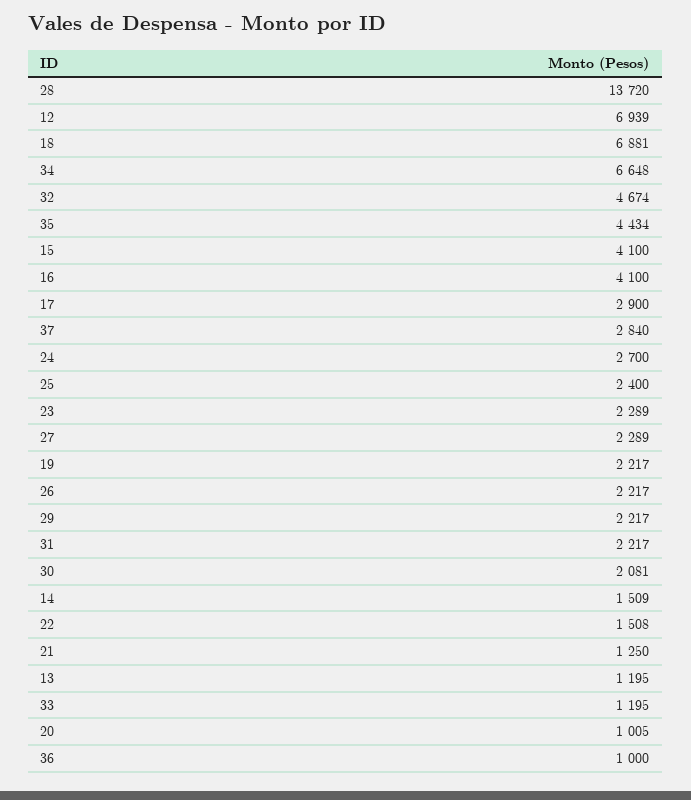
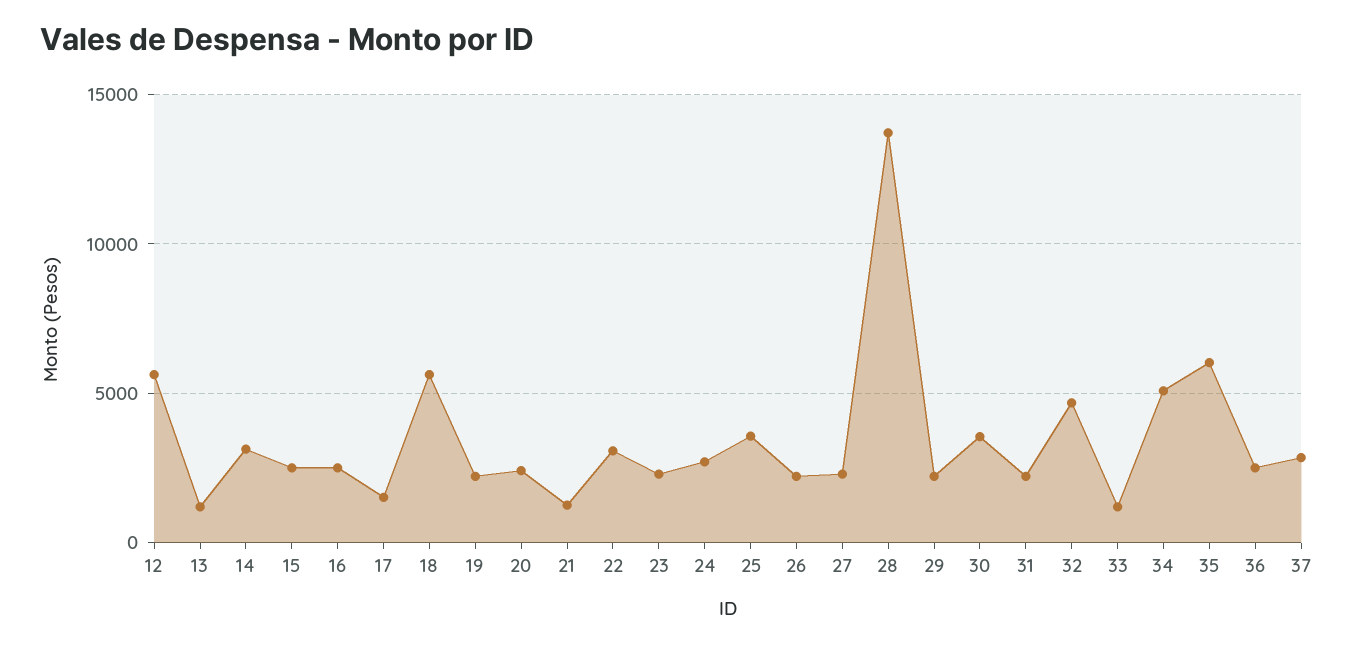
12: 6939 -> 5500
18: 6881 -> 5500
34: 6648 -> 5000
35: 4434 -> 6000
15: 4100 -> 2500
16: 4100 -> 2500
17: 2900 -> 1500
25: 2400 -> 3500
30: 2081 -> 3500
14: 1509 -> 3000
22: 1508 -> 3000
20: 1005 -> 2500
36: 1000 -> 2500

